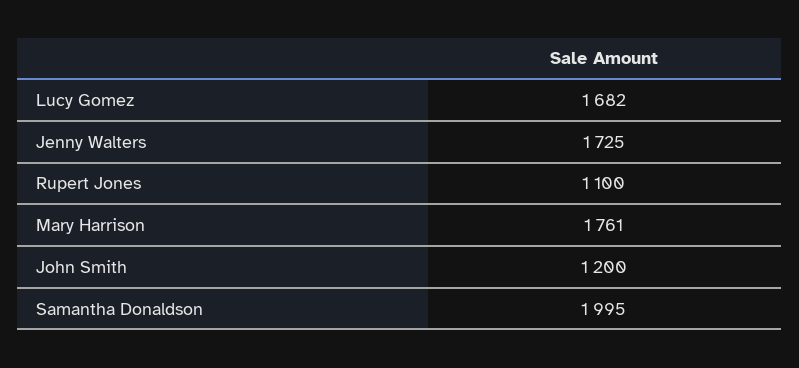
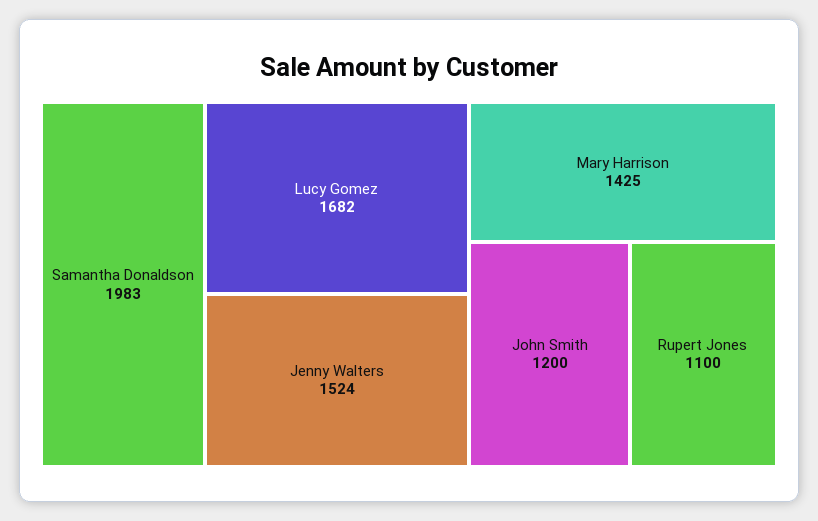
Jenny Walters: 1725 -> 1524
Mary Harrison: 1761 -> 1425
Samantha Donaldson: 1995 -> 1983

